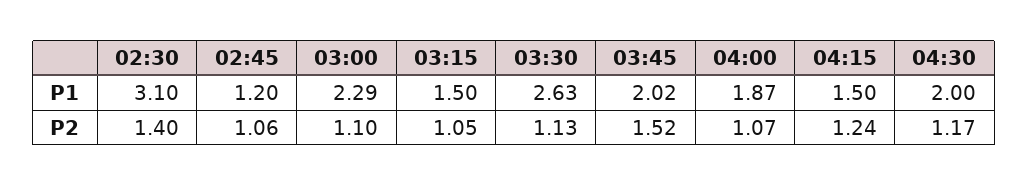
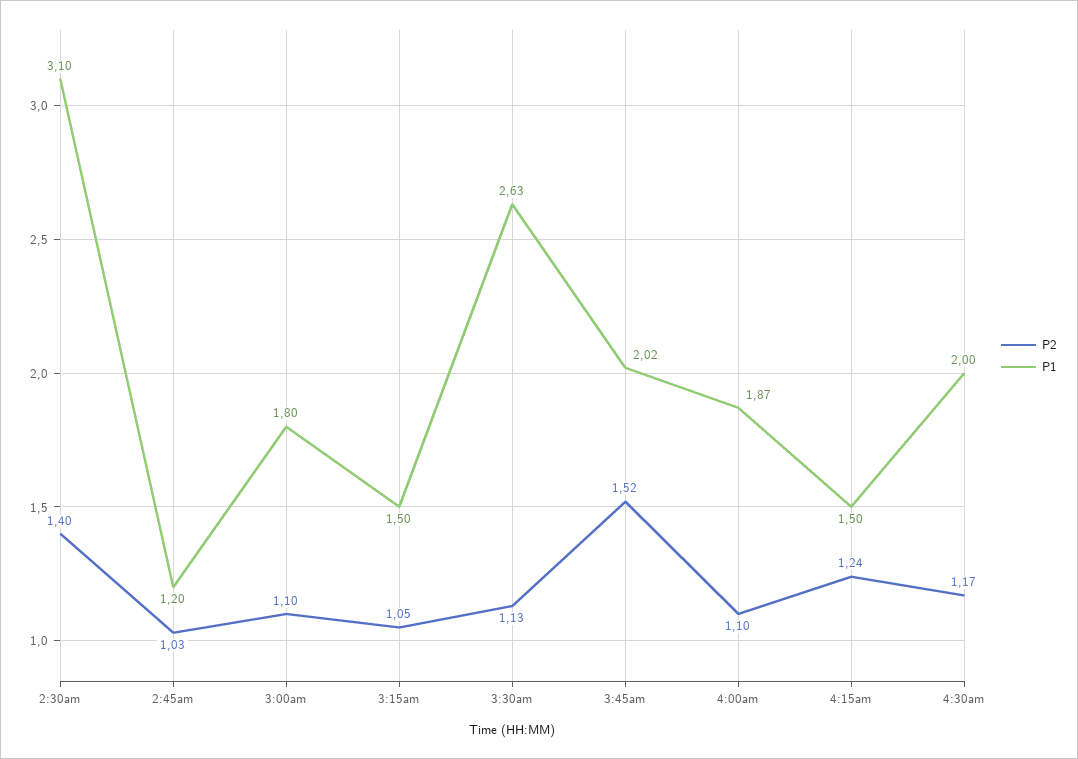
P1, 03:00: 2.29 -> 1.8
P2, 02:45: 1.06 -> 1.03
P2, 04:00: 1.07 -> 1.1

